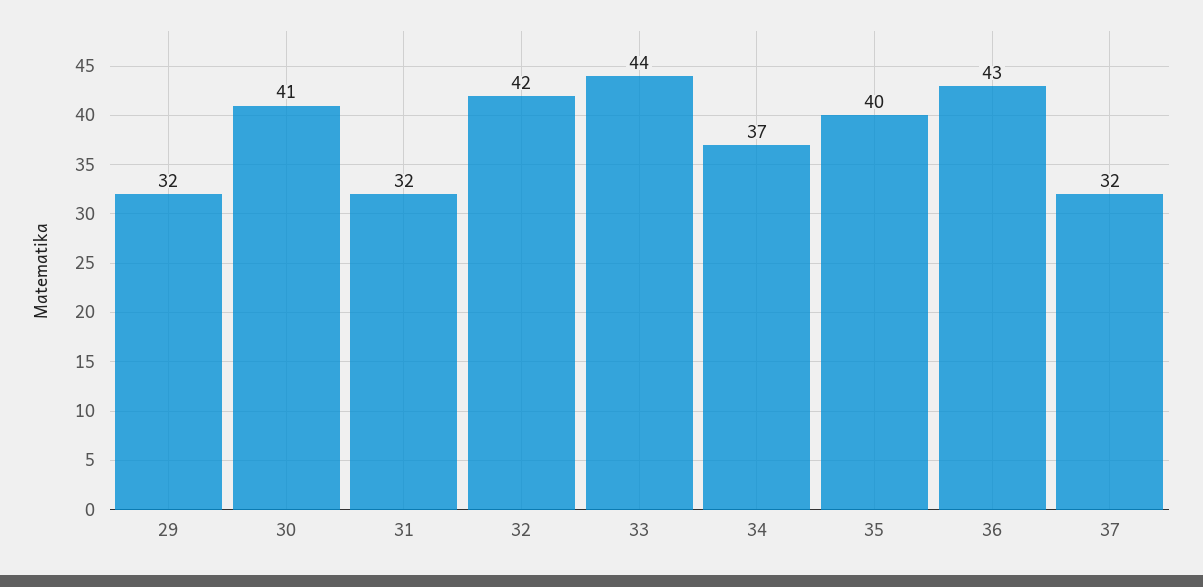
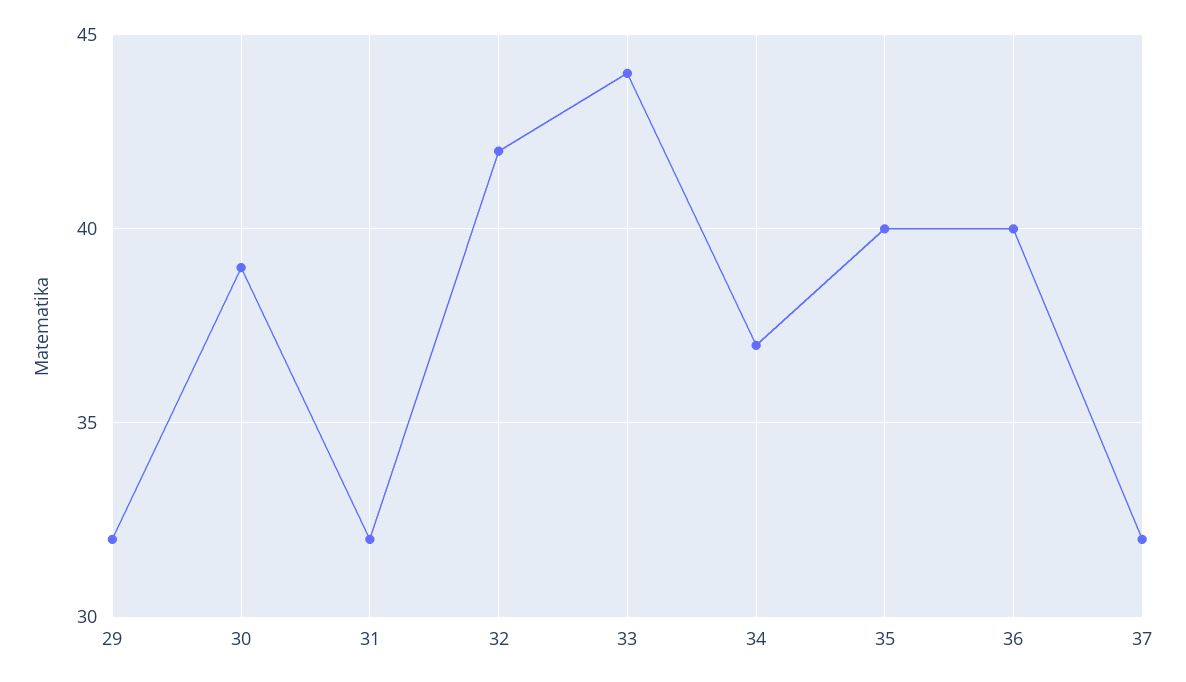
30: 41 -> 39
36: 43 -> 40

